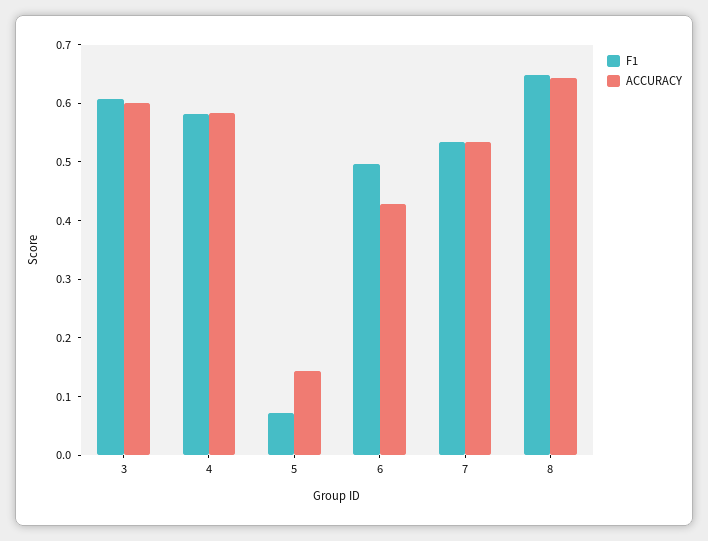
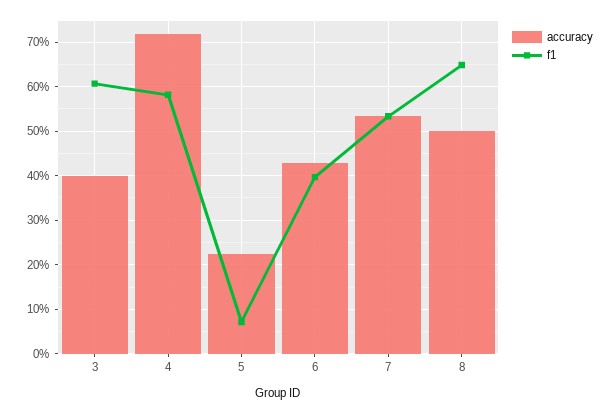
ACCURACY, 3: 0.6 -> 0.4
ACCURACY, 4: 0.58 -> 0.72
ACCURACY, 5: 0.14 -> 0.22
F1, 6: 0.5 -> 0.4
ACCURACY, 8: 0.64 -> 0.5

